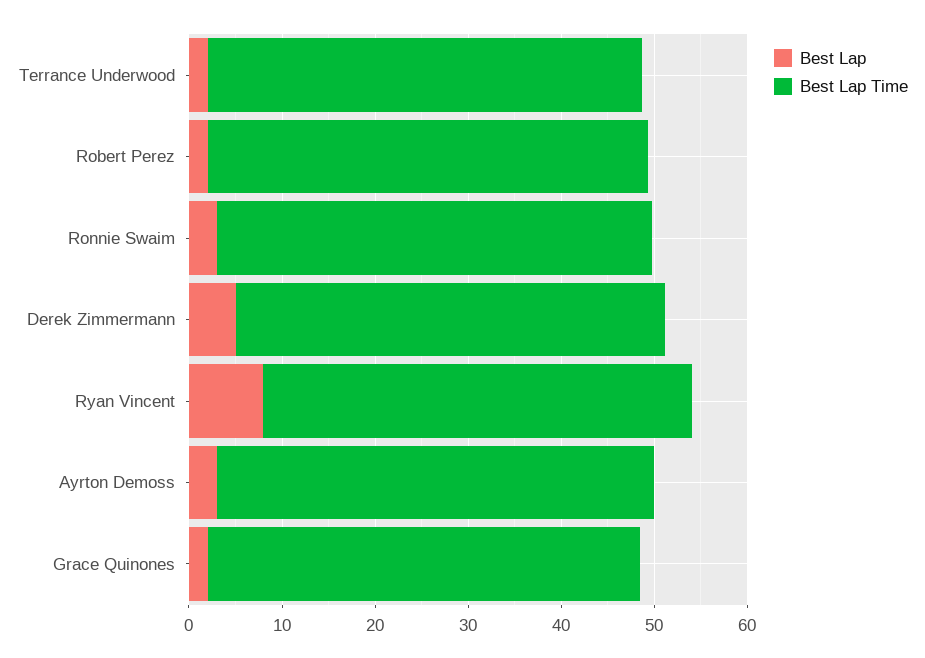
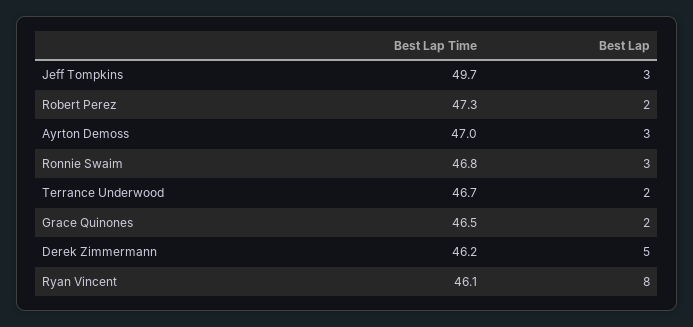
Best Lap Time, Jeff Tompkins: none -> 49.7
Best Lap, Jeff Tompkins: none -> 3

